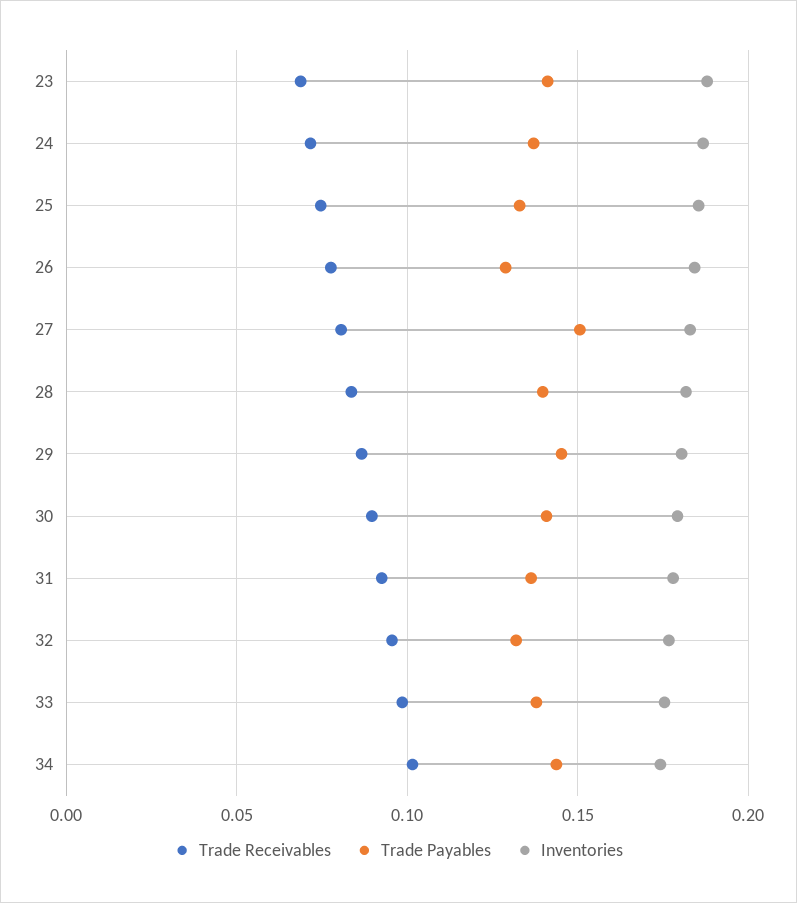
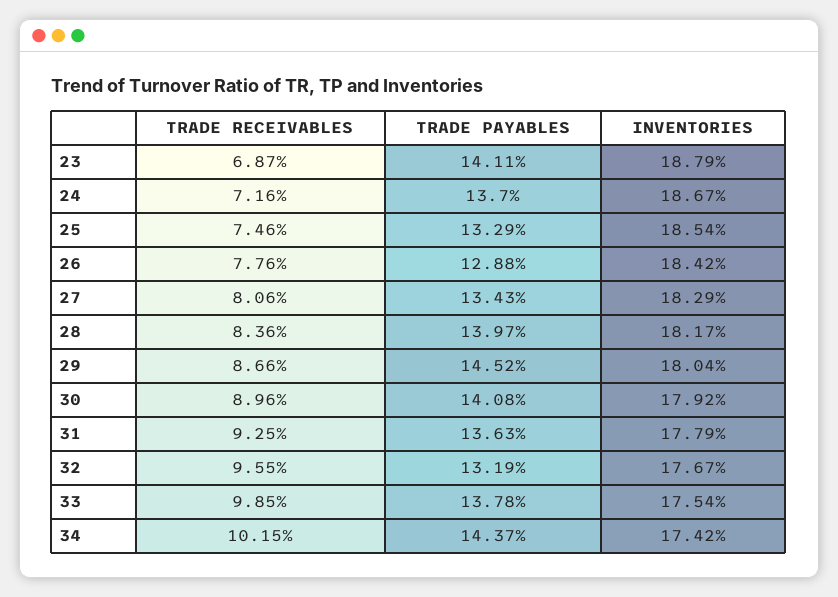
Trade Payables, 27: 0.15 -> 0.1343

